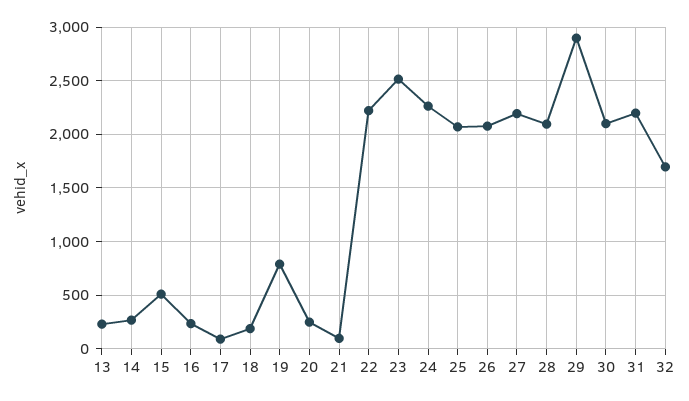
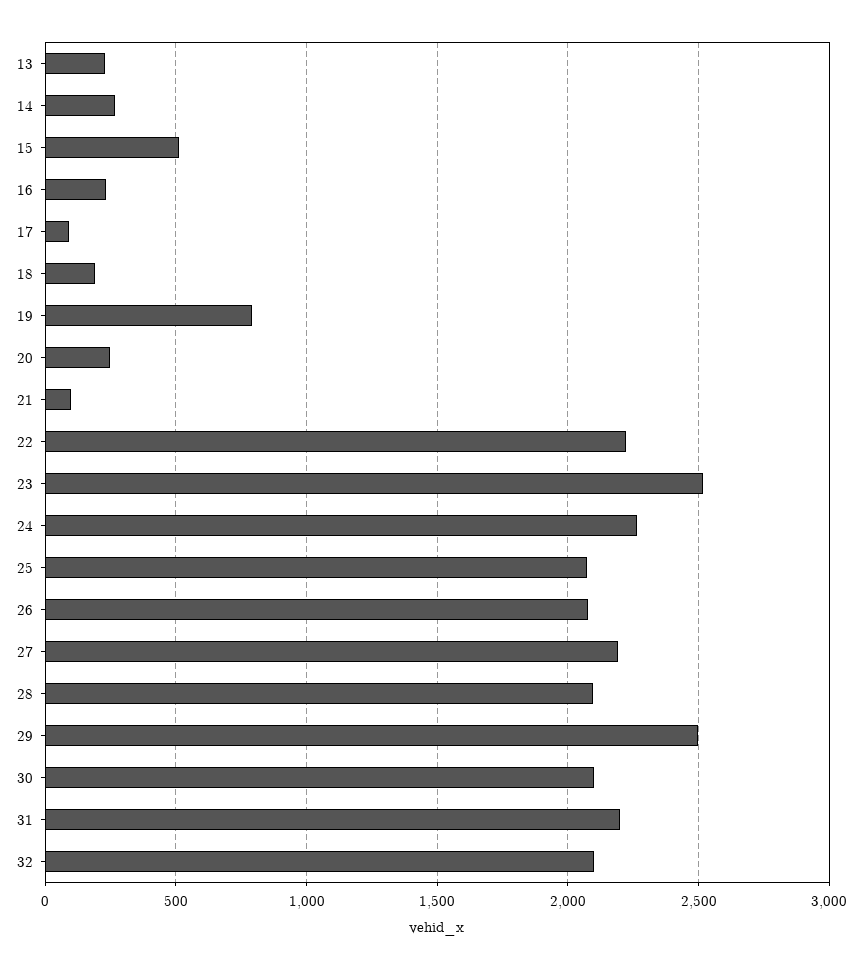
29: 2900 -> 2500
32: 1700 -> 2100

